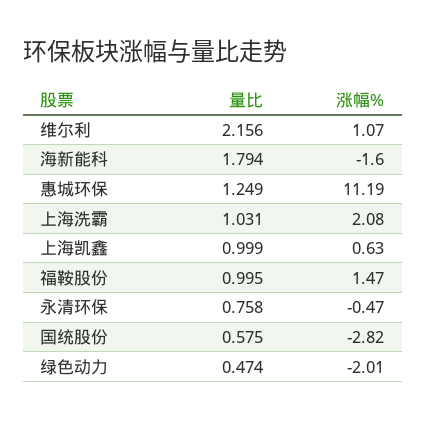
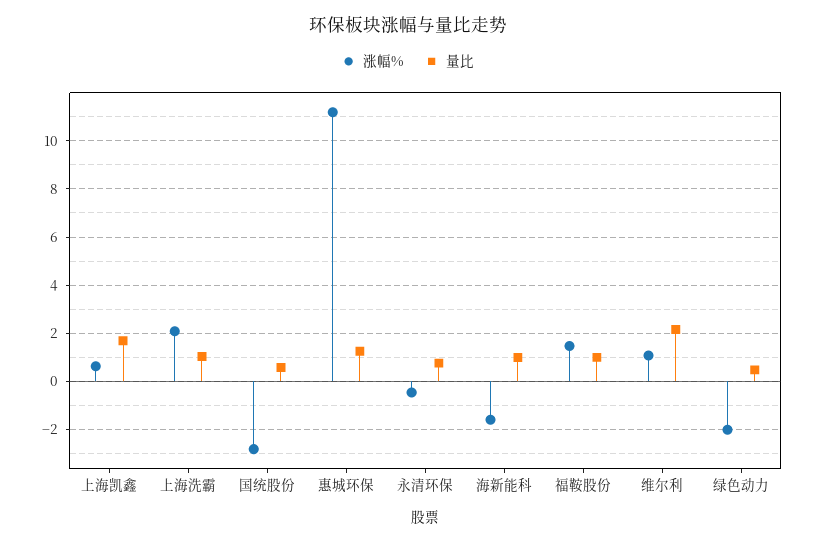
量比, 海新能科: 1.794 -> 1
量比, 上海凯鑫: 0.999 -> 1.75

